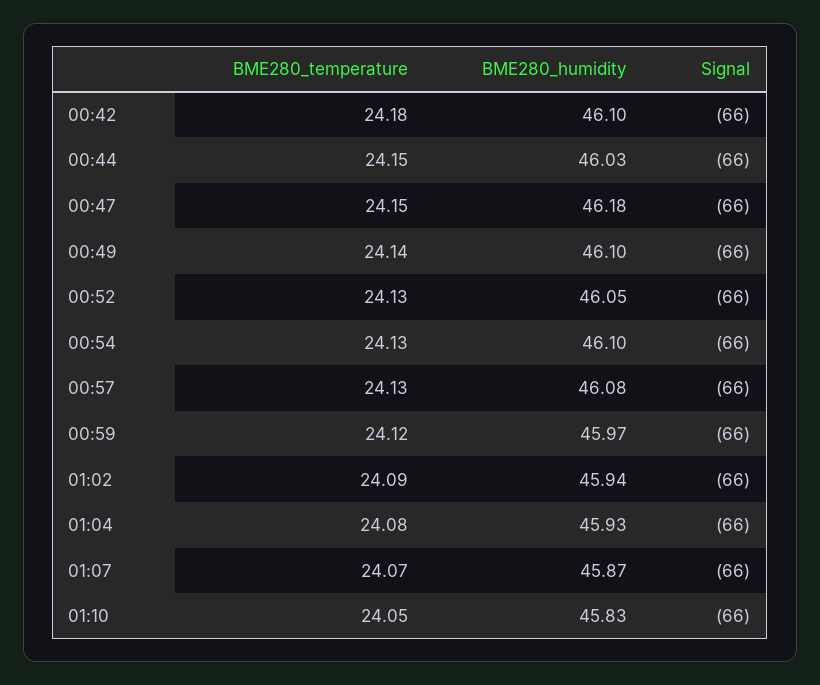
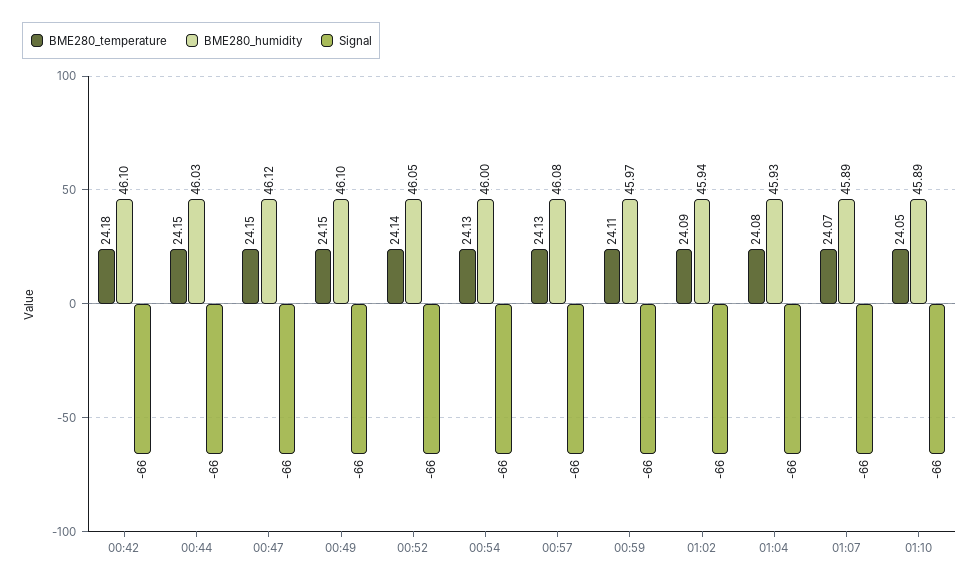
BME280_humidity, 00:47: 46.18 -> 46.12
BME280_temperature, 00:49: 24.14 -> 24.15
BME280_temperature, 00:52: 24.13 -> 24.14
BME280_humidity, 00:54: 46.1 -> 46
BME280_temperature, 00:59: 24.12 -> 24.11
BME280_humidity, 01:07: 45.87 -> 45.89
BME280_humidity, 01:10: 45.83 -> 45.89

